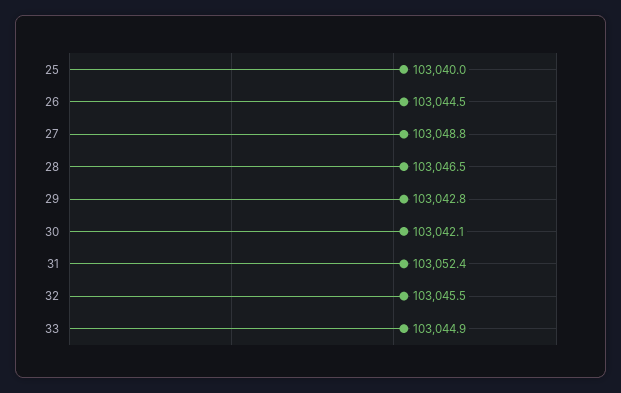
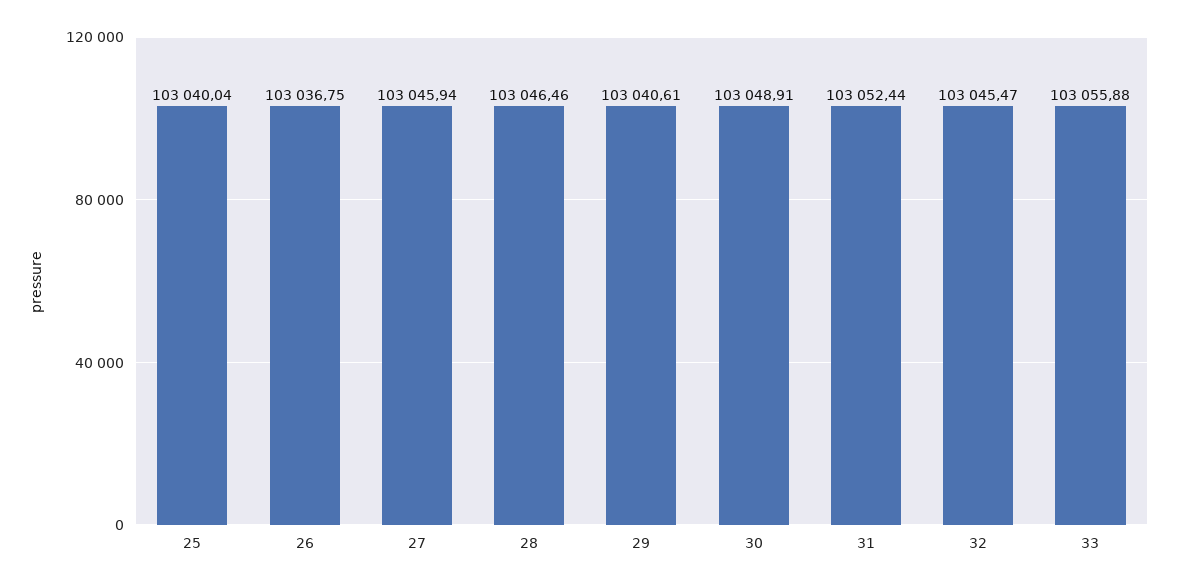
26: 103044.5 -> 103036.75
27: 103048.8 -> 103045.94
29: 103042.8 -> 103040.61
30: 103042.1 -> 103048.91
33: 103044.9 -> 103055.88

